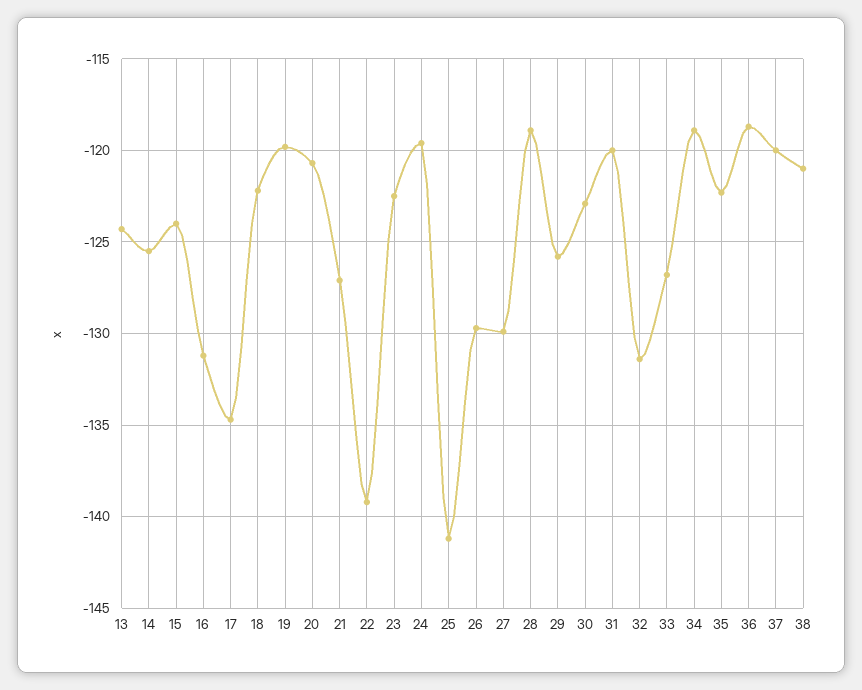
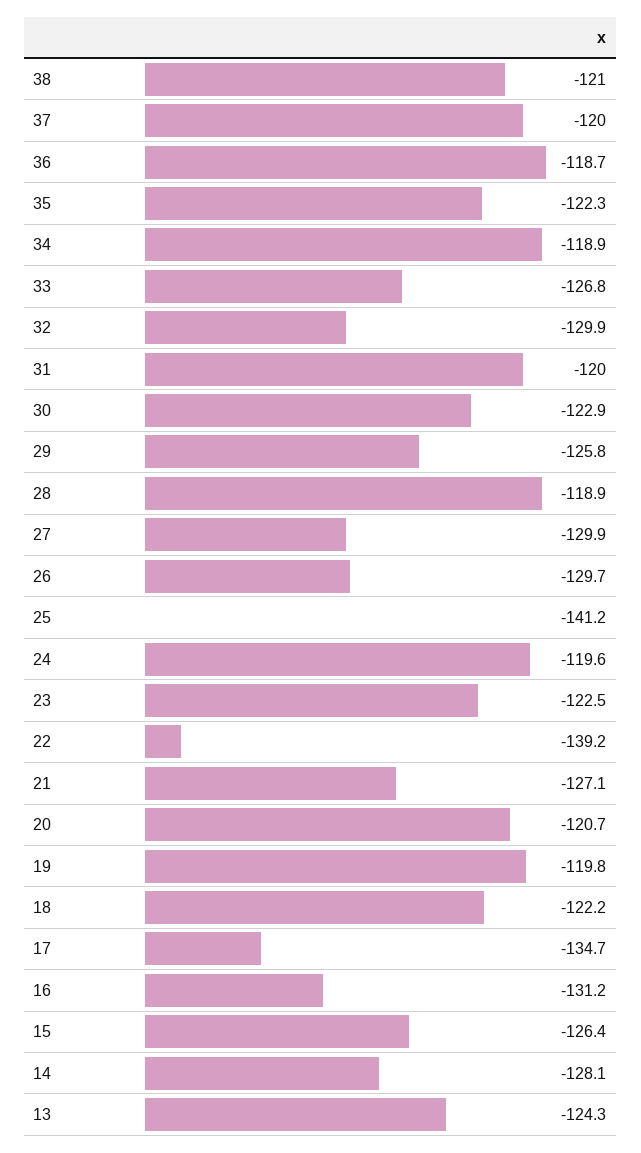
14: -125.5 -> -128.1
15: -124 -> -126.4
32: -131.5 -> -129.9

